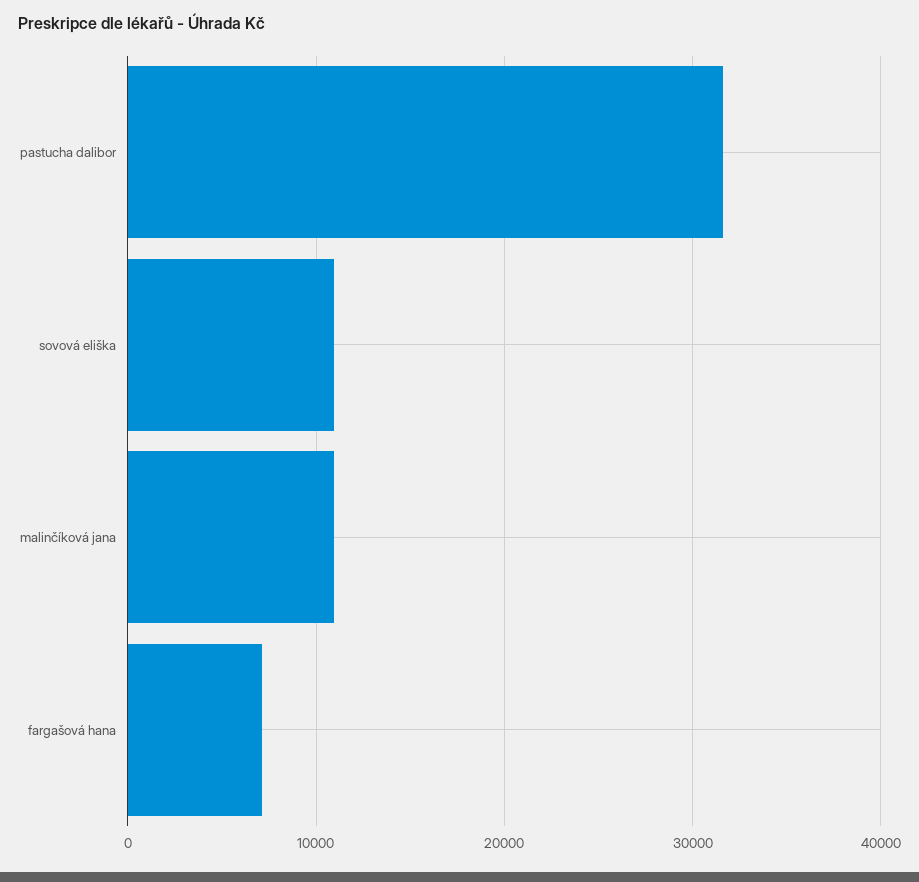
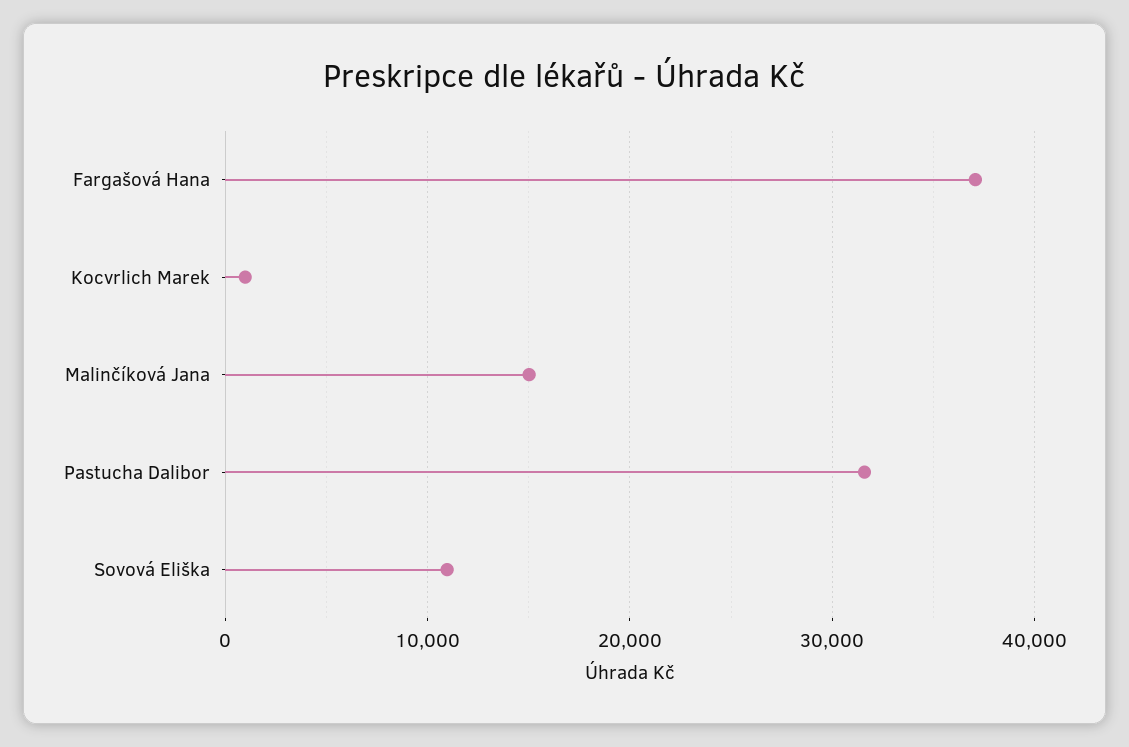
malinčíková jana: 11000 -> 15000
fargašová hana: 7000 -> 37000
Kocvrlich Marek: none -> 1000

